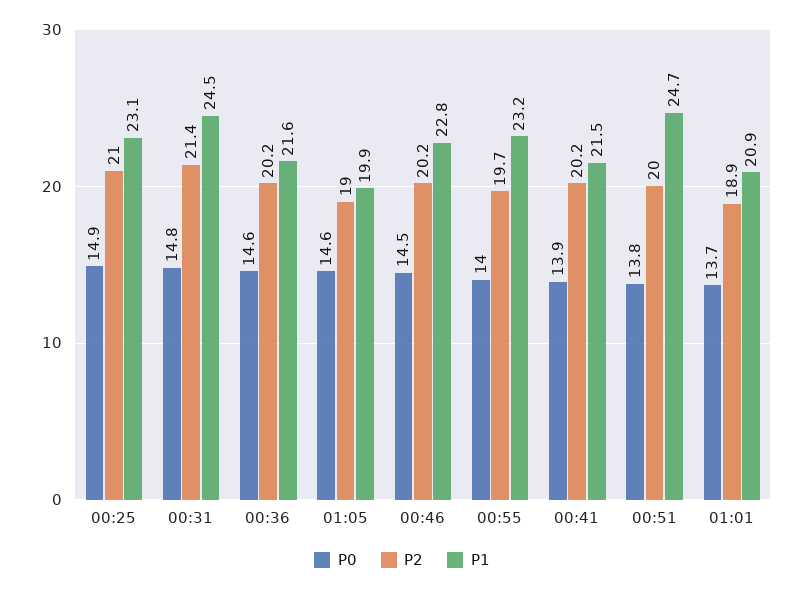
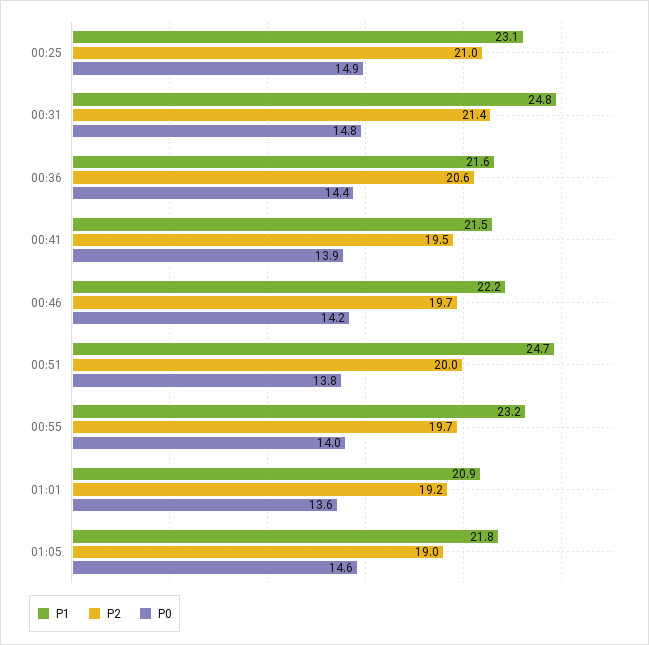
P1, 00:31: 24.5 -> 24.8
P0, 00:36: 14.6 -> 14.4
P2, 00:36: 20.2 -> 20.6
P1, 01:05: 19.9 -> 21.8
P0, 00:46: 14.5 -> 14.2
P2, 00:46: 20.2 -> 19.7
P1, 00:46: 22.8 -> 22.2
P2, 00:41: 20.2 -> 19.5
P0, 01:01: 13.7 -> 13.6
P2, 01:01: 18.9 -> 19.2

